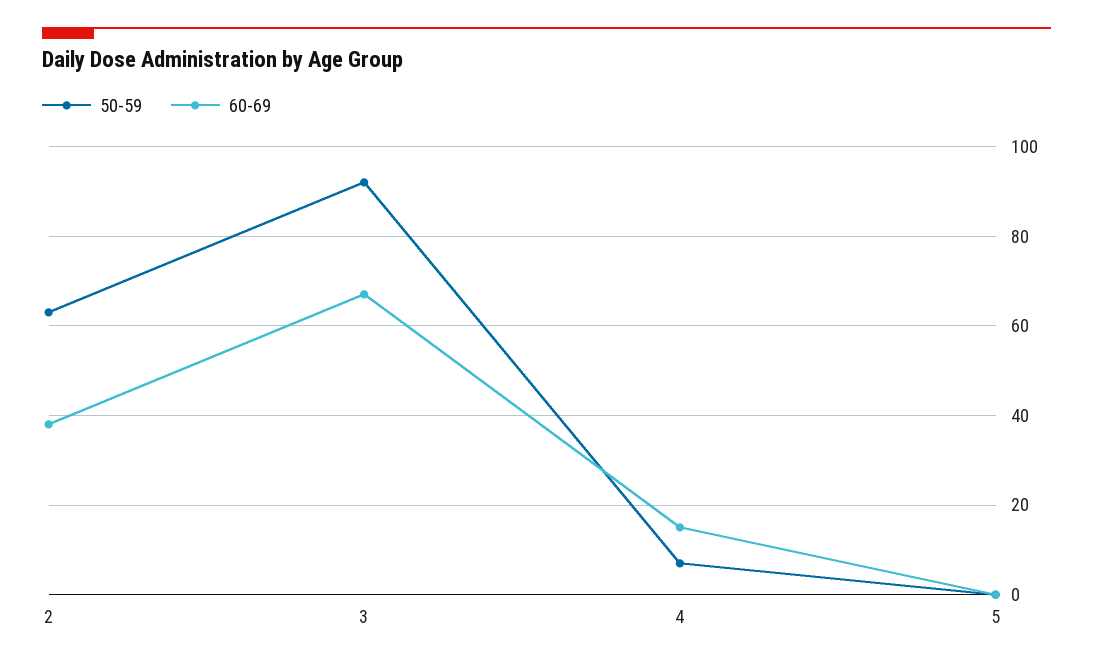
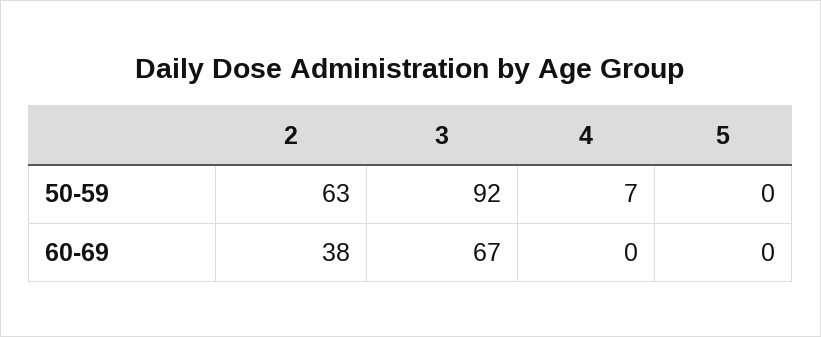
60-69, 4: 15 -> 0

